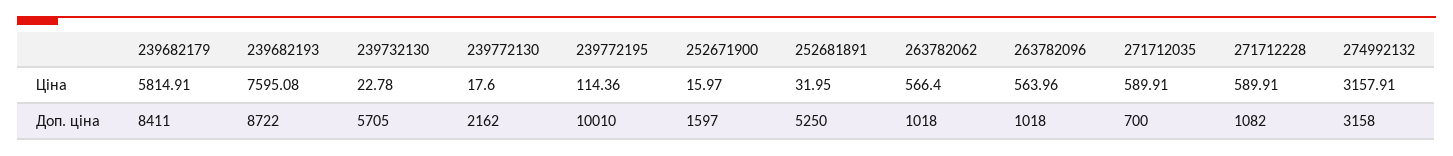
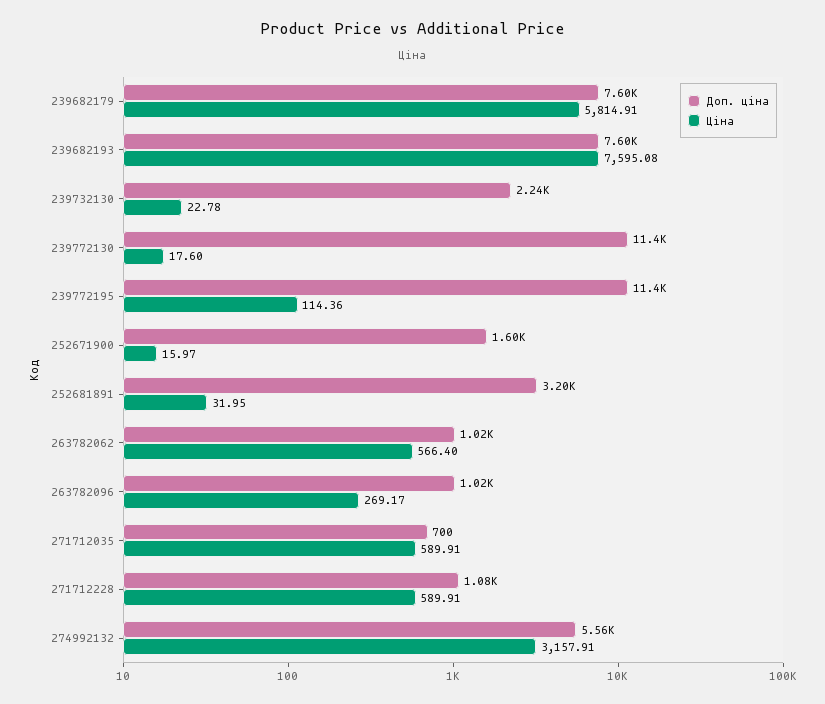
Ціна, 263782096: 563.96 -> 269.17
Доп. ціна, 239682179: 8411 -> 7600
Доп. ціна, 239682193: 8722 -> 7600
Доп. ціна, 239732130: 5705 -> 2240
Доп. ціна, 239772130: 2162 -> 11400
Доп. ціна, 239772195: 10010 -> 11400
Доп. ціна, 252681891: 5250 -> 3200
Доп. ціна, 274992132: 3158 -> 5560

